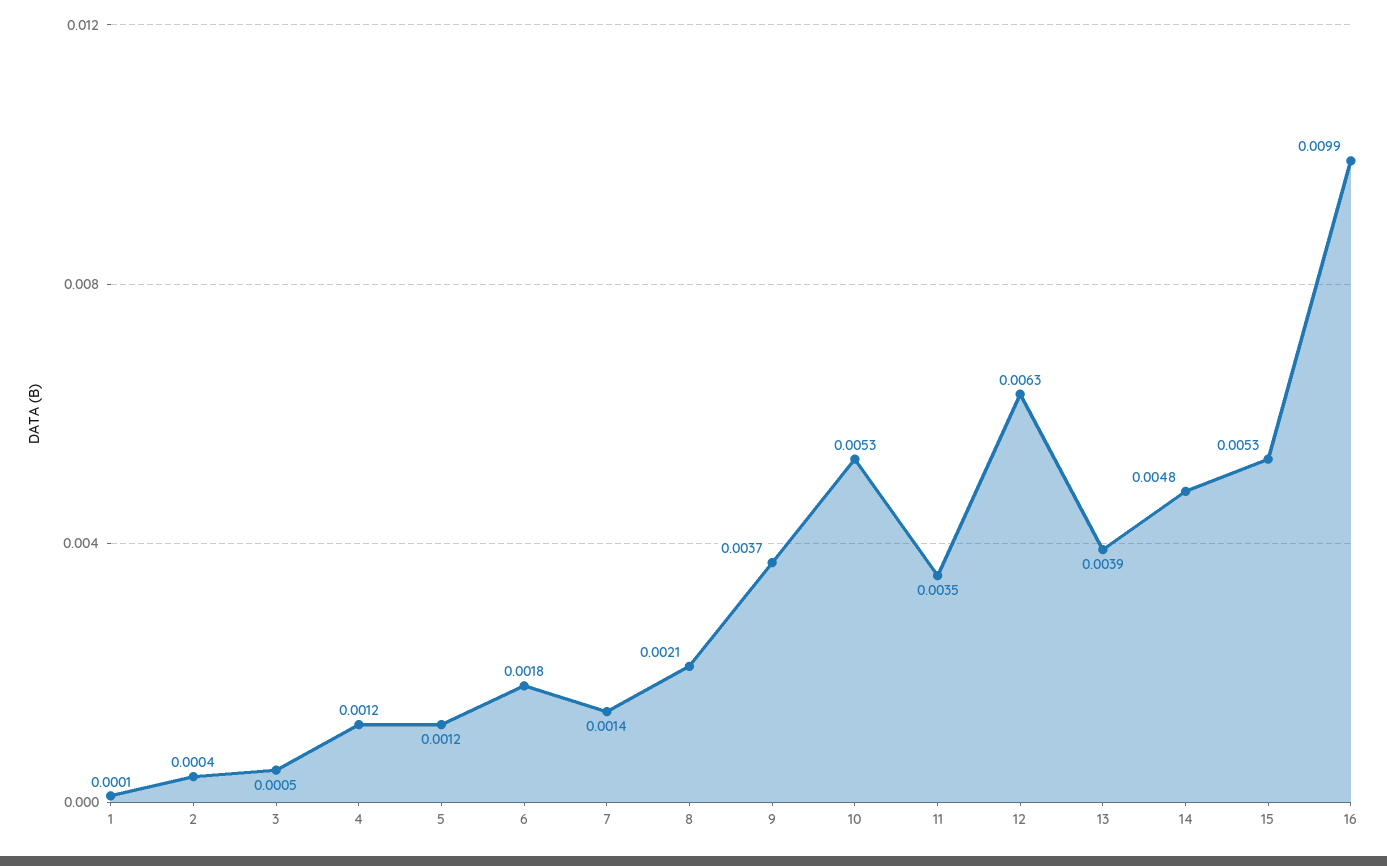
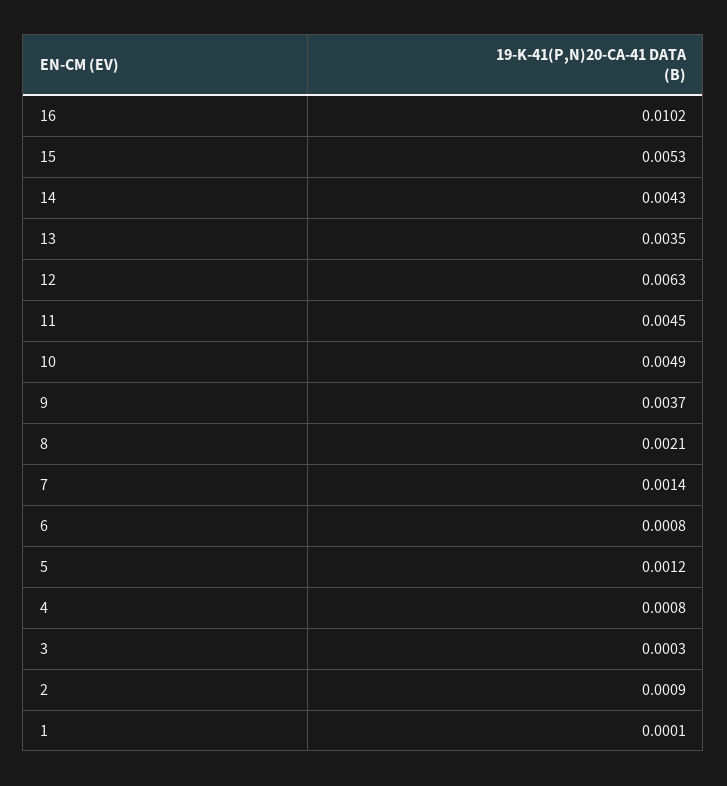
2: 0.0004 -> 0.0009
3: 0.0005 -> 0.0003
4: 0.0012 -> 0.0008
6: 0.0018 -> 0.0008
10: 0.0053 -> 0.0049
11: 0.0035 -> 0.0045
13: 0.0039 -> 0.0035
14: 0.0048 -> 0.0043
16: 0.0099 -> 0.0102

